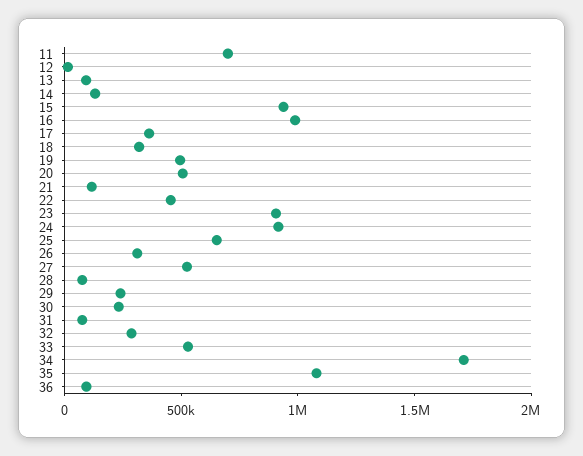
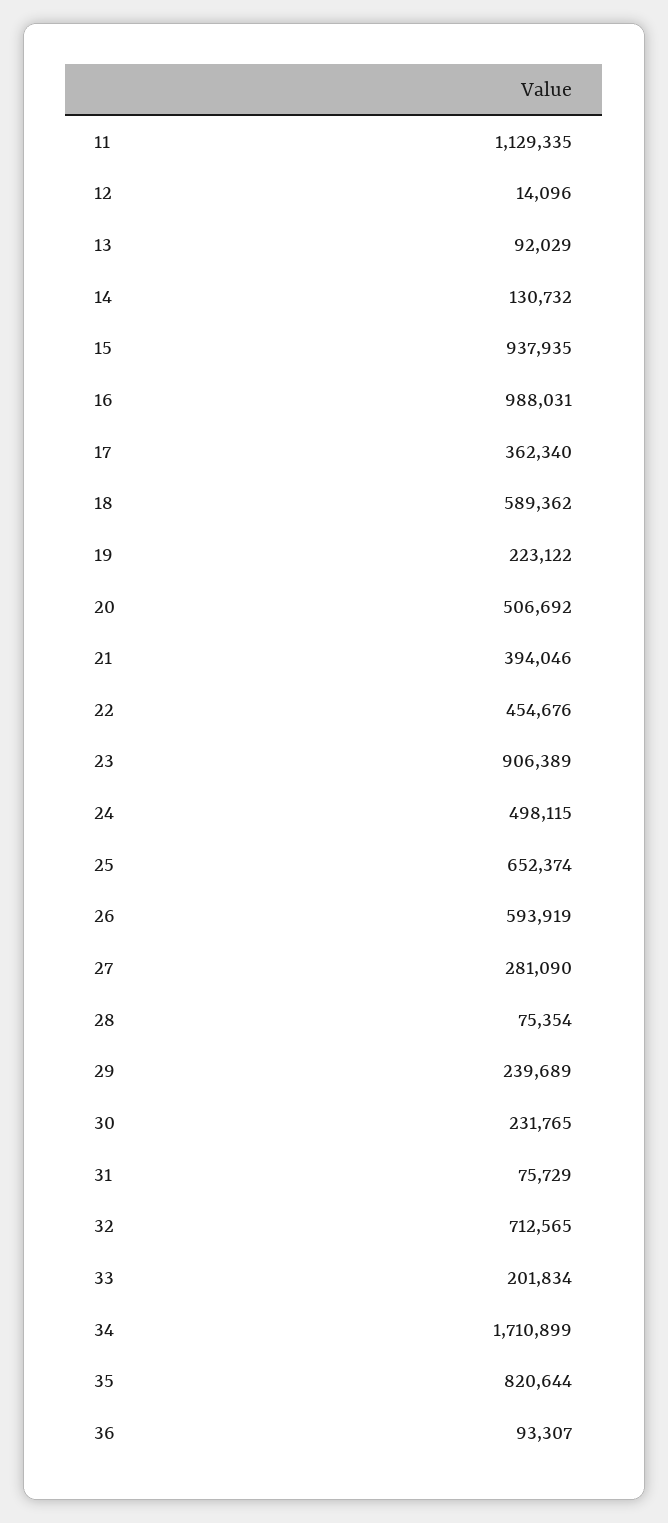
11: 700000 -> 1129335
18: 300000 -> 589362
19: 500000 -> 223122
21: 100000 -> 394046
24: 900000 -> 498115
26: 300000 -> 593919
27: 500000 -> 281090
32: 300000 -> 712565
33: 500000 -> 201834
35: 1100000 -> 820644

